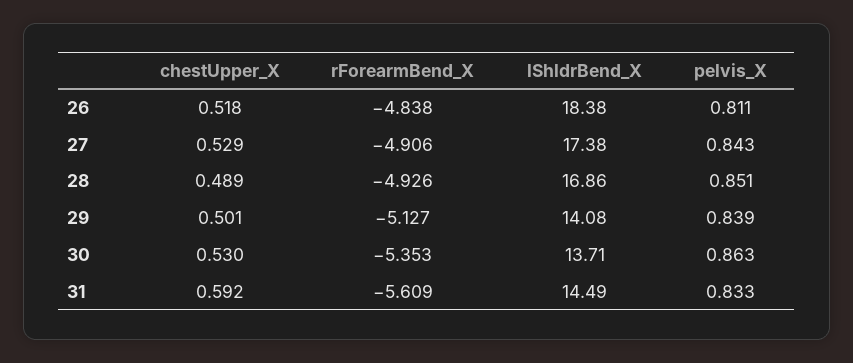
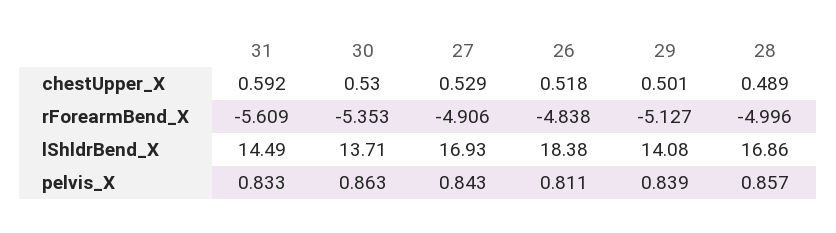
lShldrBend_X, 27: 17.38 -> 16.93
rForearmBend_X, 28: -4.926 -> -4.996
pelvis_X, 28: 0.851 -> 0.857

